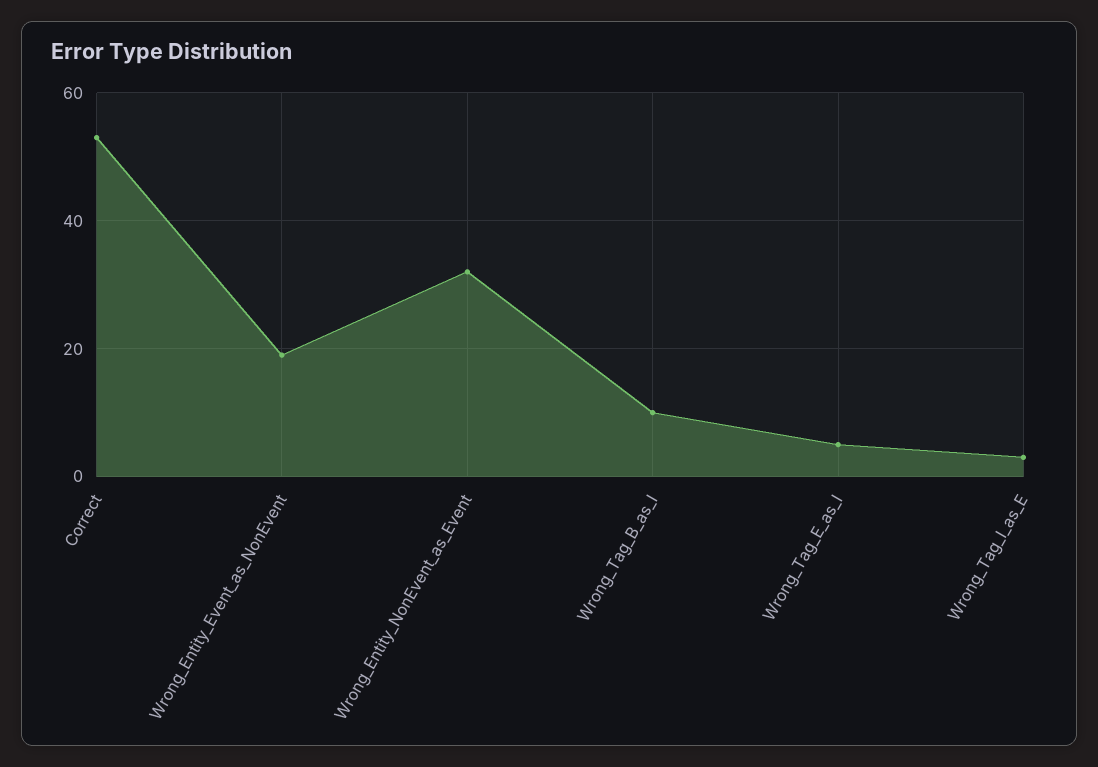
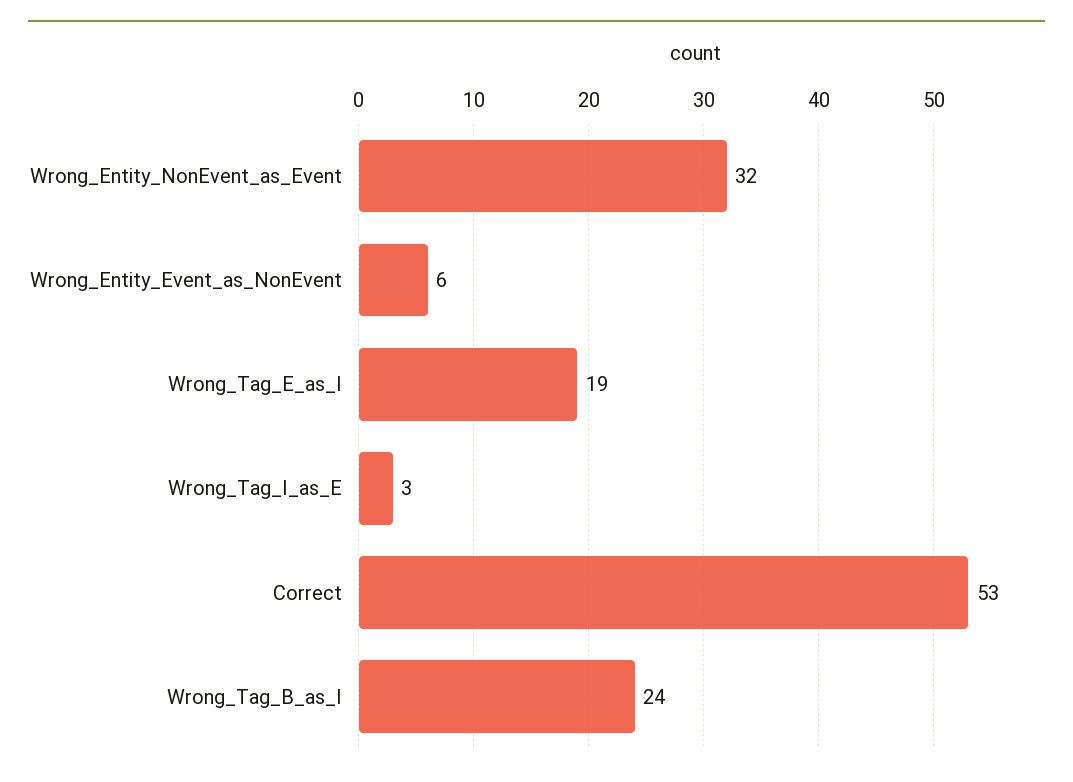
Wrong_Entity_Event_as_NonEvent: 20 -> 6
Wrong_Tag_B_as_I: 10 -> 24
Wrong_Tag_E_as_I: 5 -> 19

